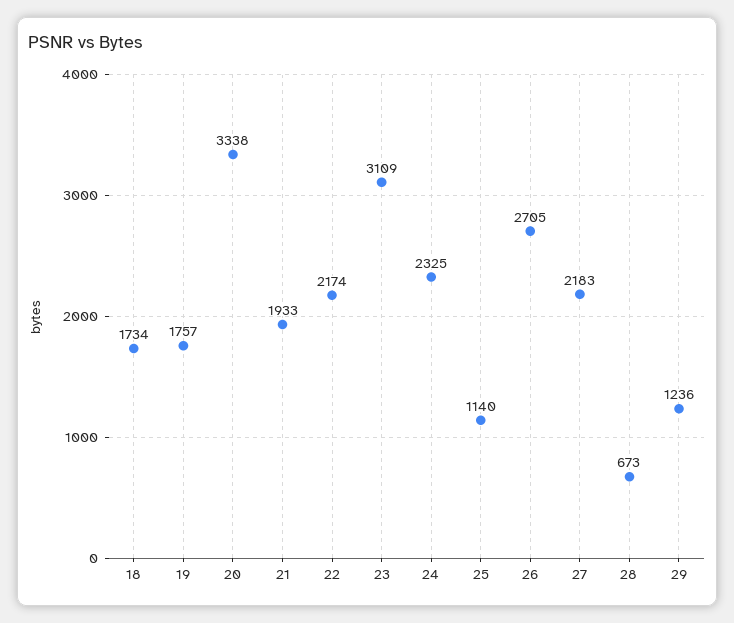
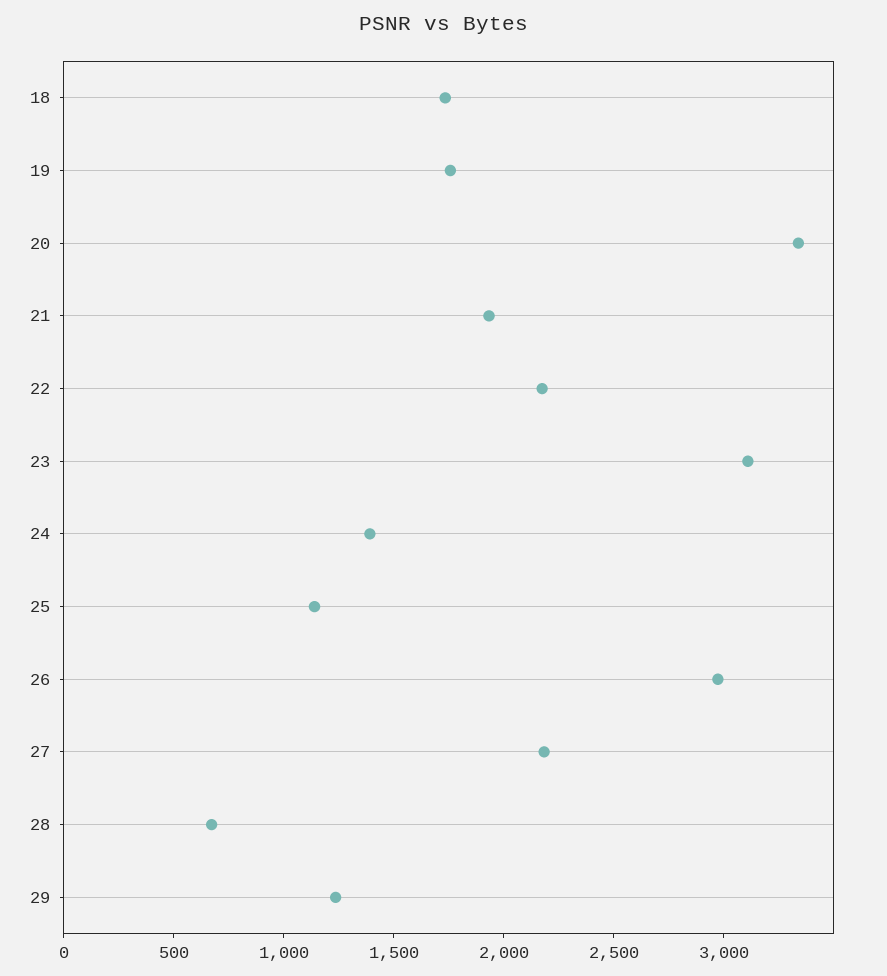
24: 2325 -> 1400
26: 2705 -> 3000

